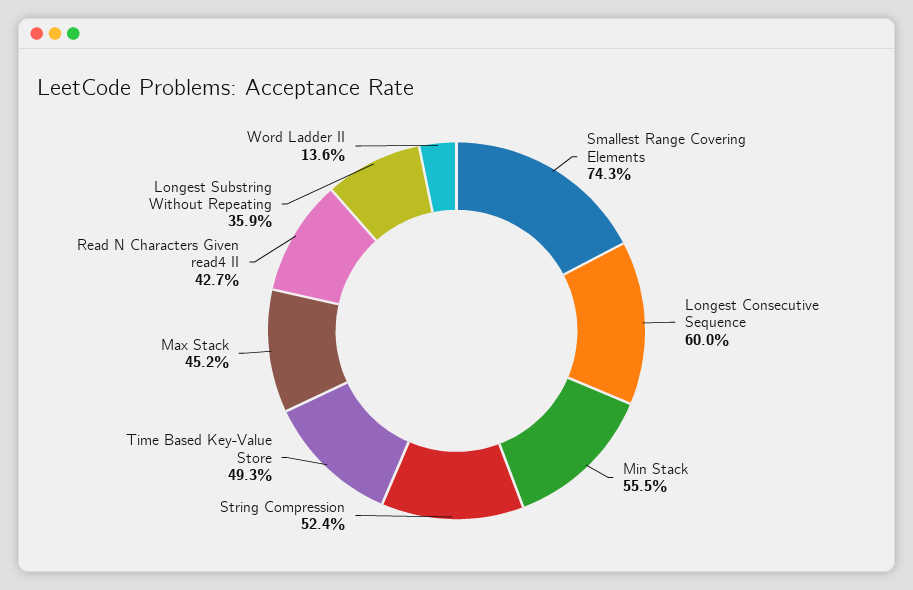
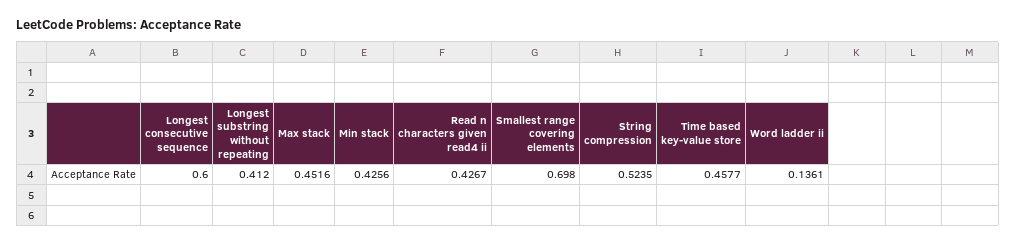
Smallest Range Covering Elements: 0.743 -> 0.698
Min Stack: 0.555 -> 0.4256
Time Based Key-Value Store: 0.493 -> 0.4577
Longest Substring Without Repeating: 0.359 -> 0.412

